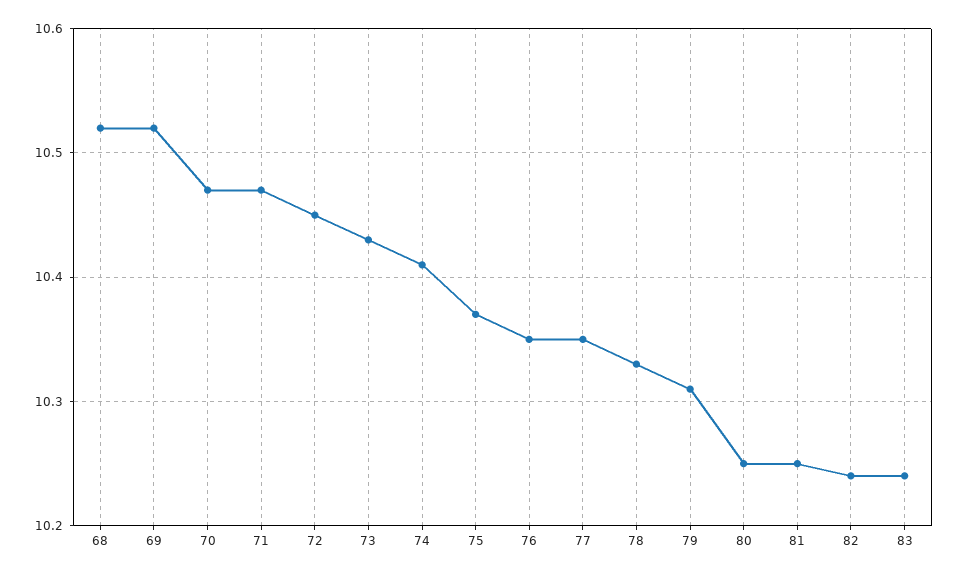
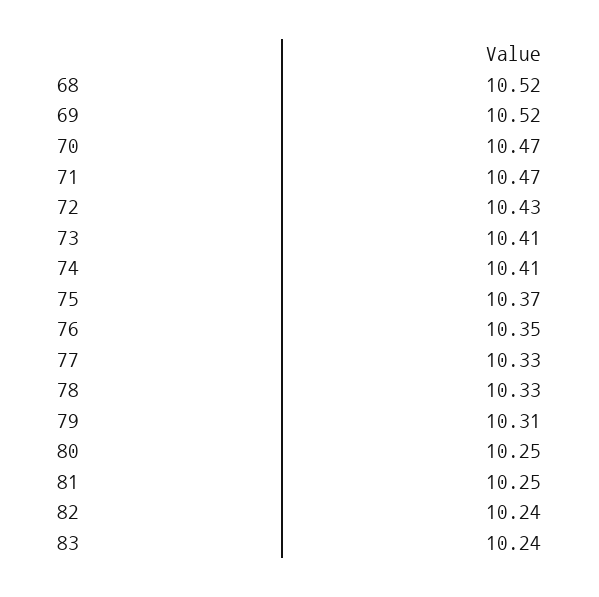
72: 10.45 -> 10.43
73: 10.43 -> 10.41
77: 10.35 -> 10.33

